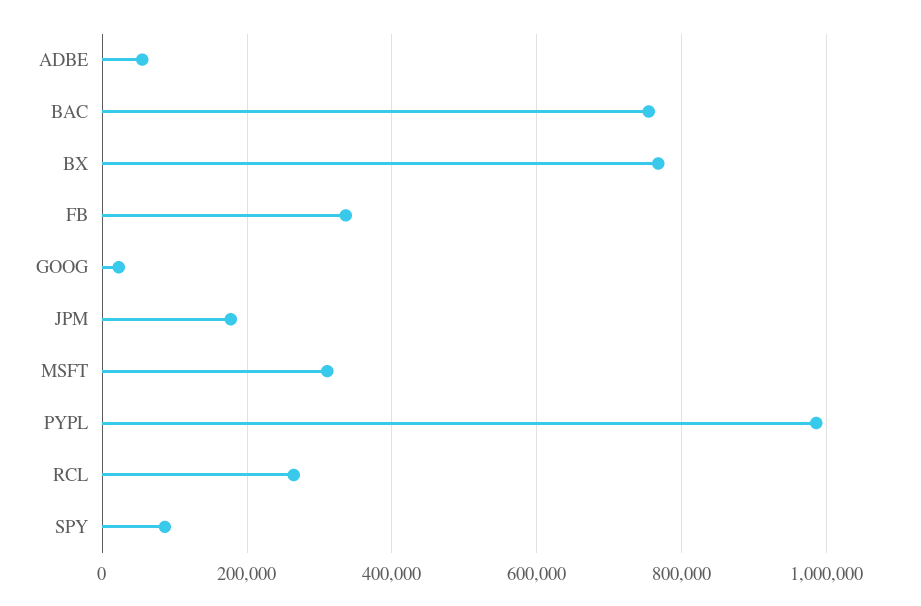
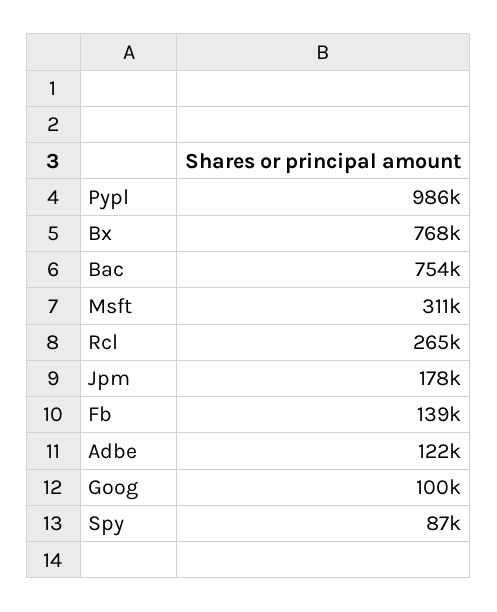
ADBE: 60000 -> 122000
FB: 340000 -> 139000
GOOG: 20000 -> 100000

